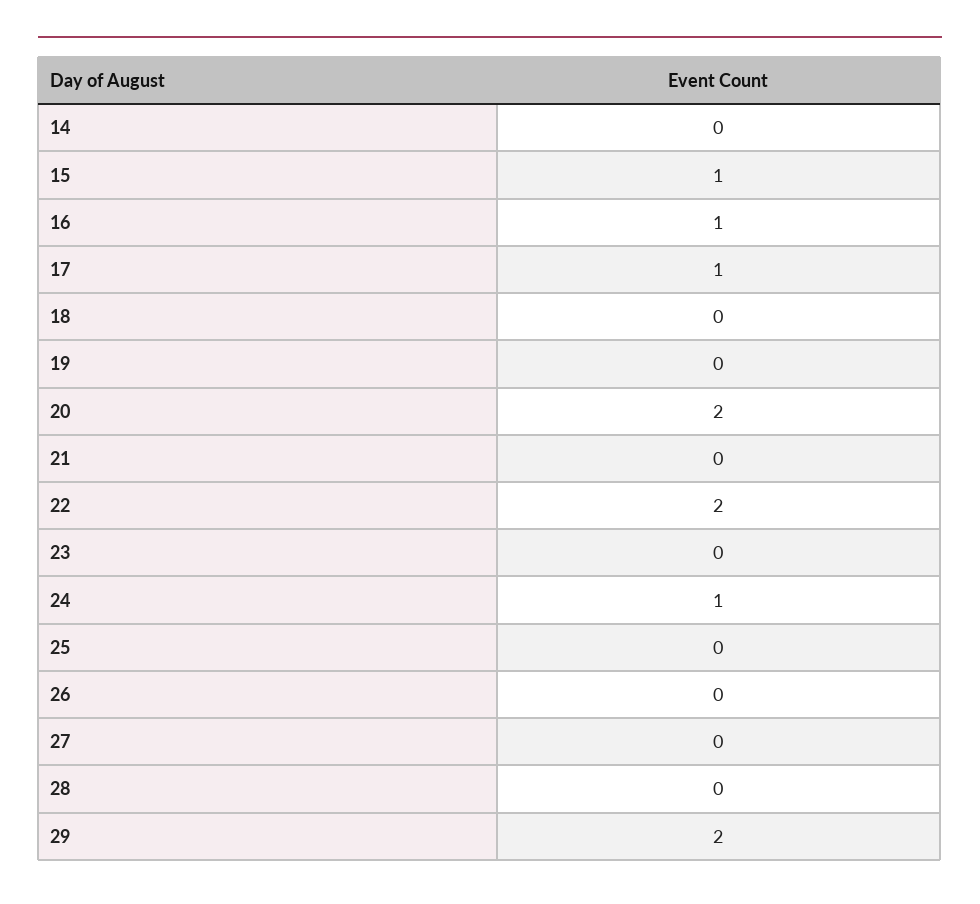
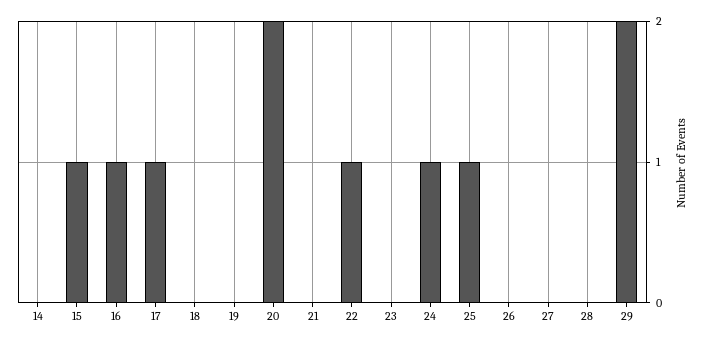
22: 2 -> 1
25: 0 -> 1

